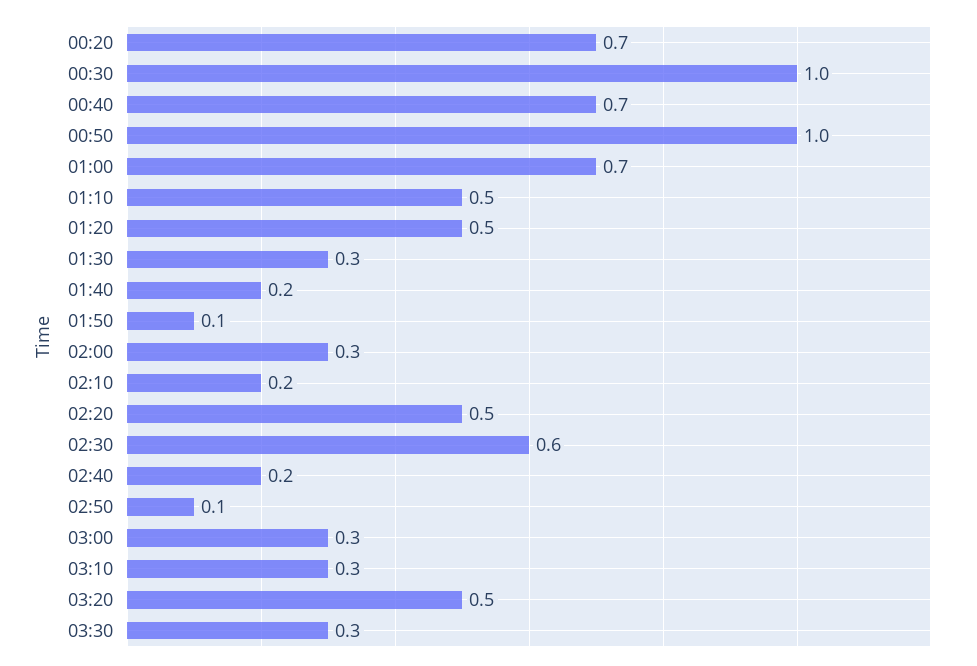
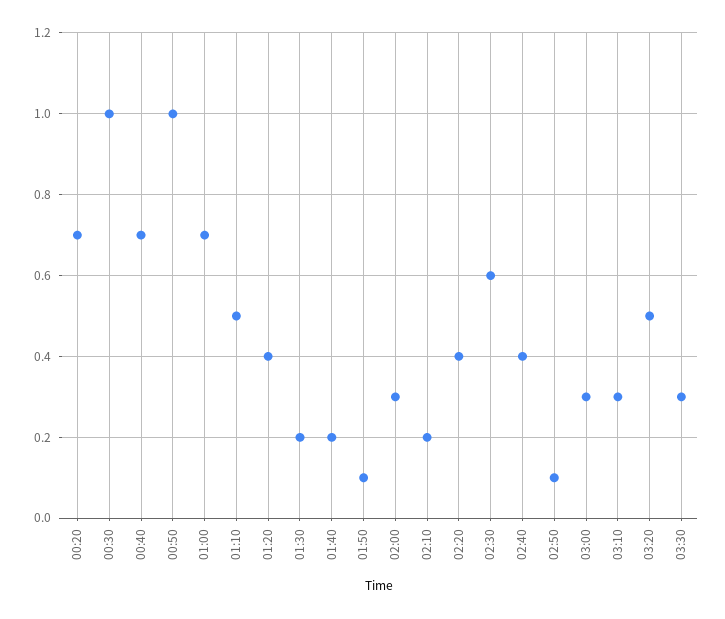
01:20: 0.5 -> 0.4
01:30: 0.3 -> 0.2
02:20: 0.5 -> 0.4
02:40: 0.2 -> 0.4

